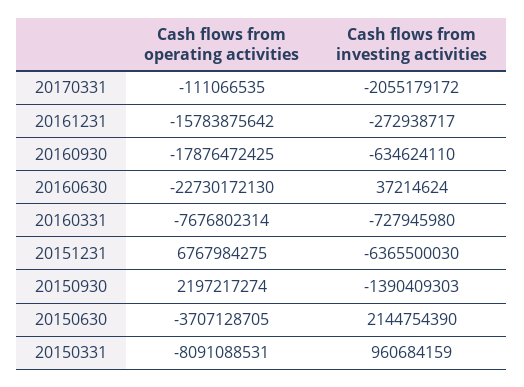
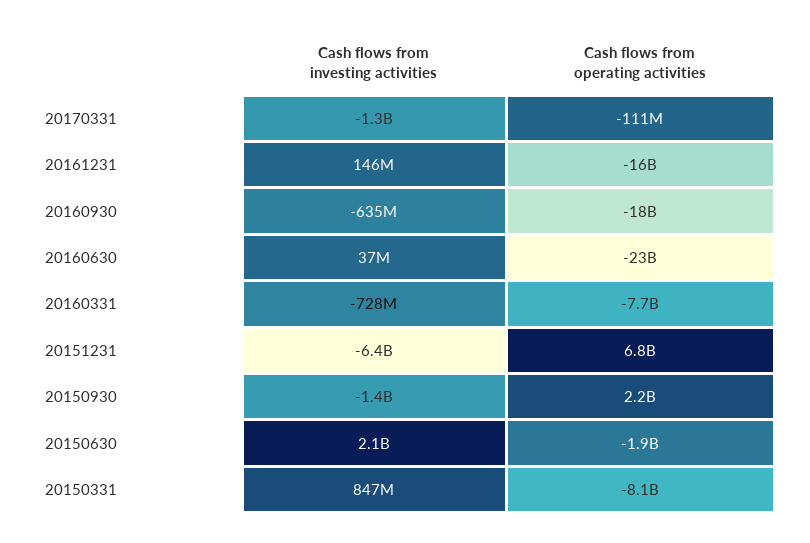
Cash flows from investing activities, 20170331: -2055179172 -> -1300000000
Cash flows from investing activities, 20161231: -272938717 -> 146000000
Cash flows from operating activities, 20150630: -3707128705 -> -1900000000
Cash flows from investing activities, 20150331: 960684159 -> 847000000

